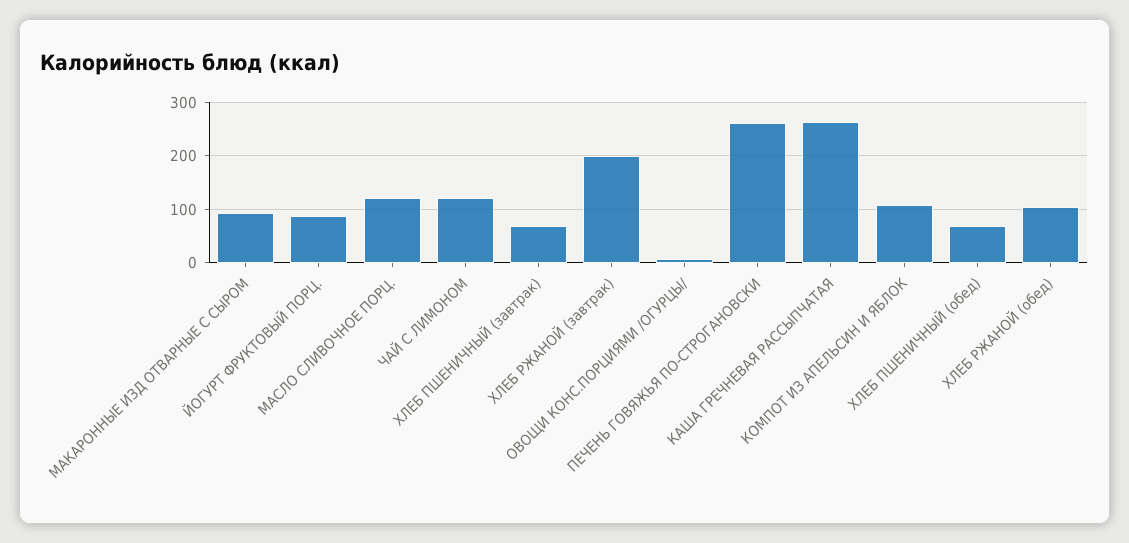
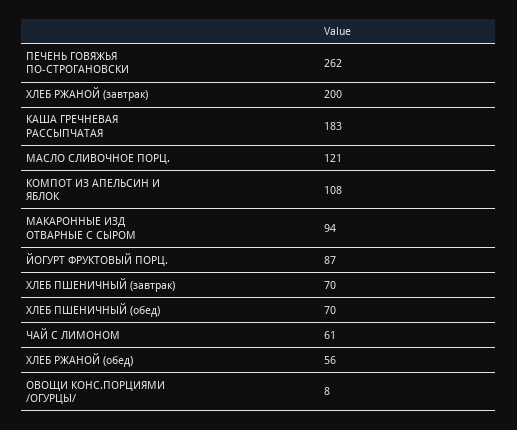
ЧАЙ С ЛИМОНОМ: 120 -> 61
КАША ГРЕЧНЕВАЯ РАССЫПЧАТАЯ: 260 -> 183
ХЛЕБ РЖАНОЙ (обед): 100 -> 56

